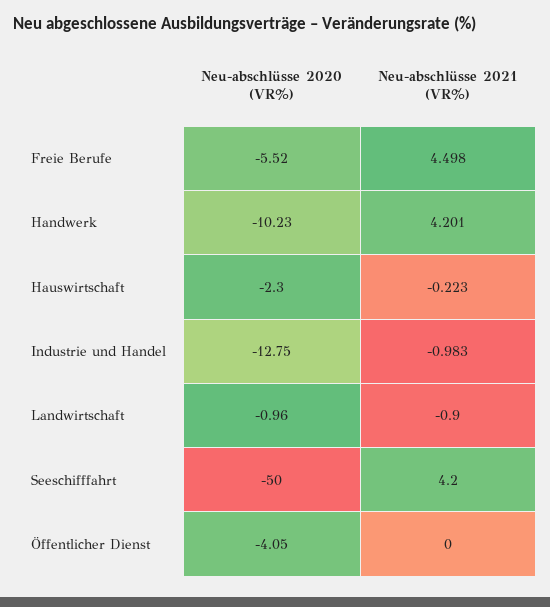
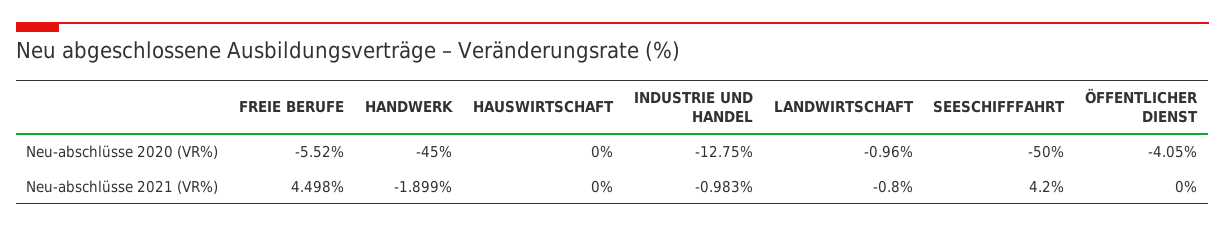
Neu-abschlüsse 2020 (VR%), Handwerk: -10.23 -> -45
Neu-abschlüsse 2021 (VR%), Handwerk: 4.201 -> -1.899
Neu-abschlüsse 2020 (VR%), Hauswirtschaft: -2.3 -> 0
Neu-abschlüsse 2021 (VR%), Hauswirtschaft: -0.223 -> 0
Neu-abschlüsse 2021 (VR%), Landwirtschaft: -0.9 -> -0.8

